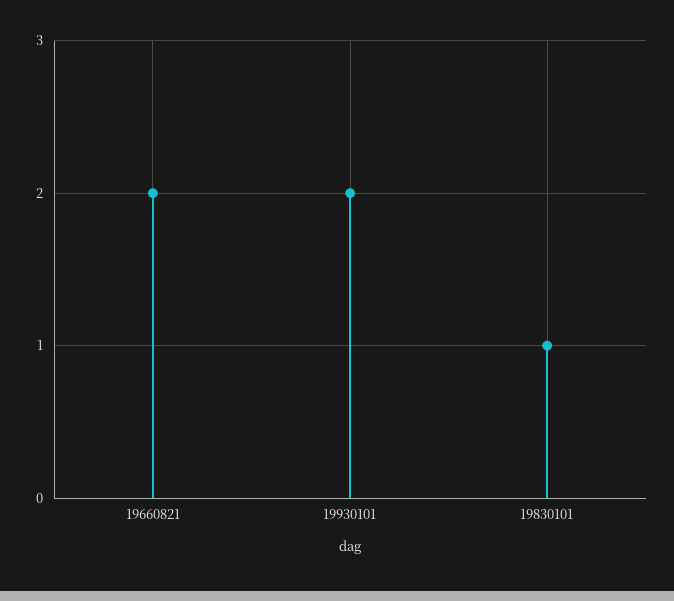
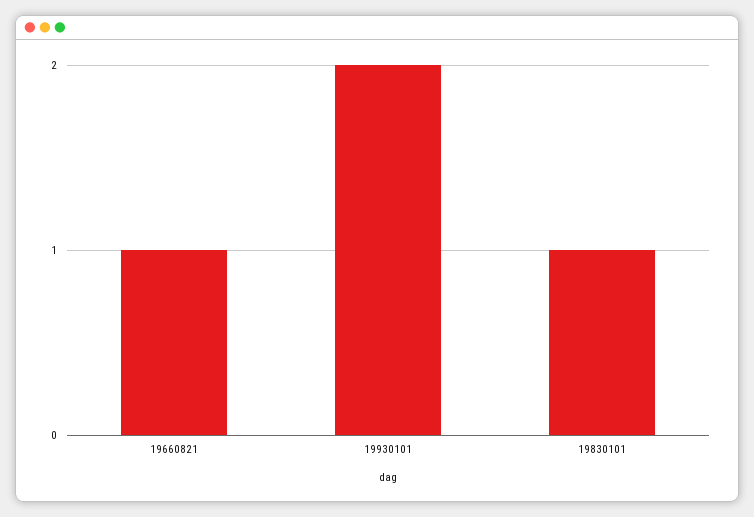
19660821: 2 -> 1

